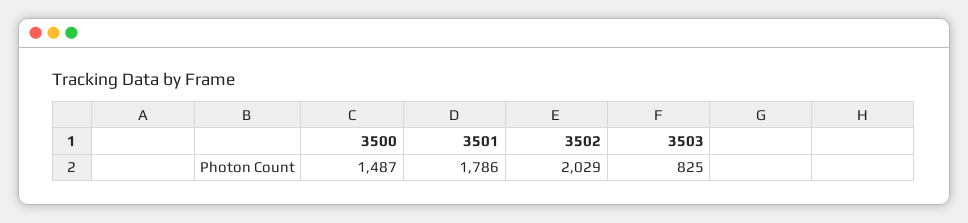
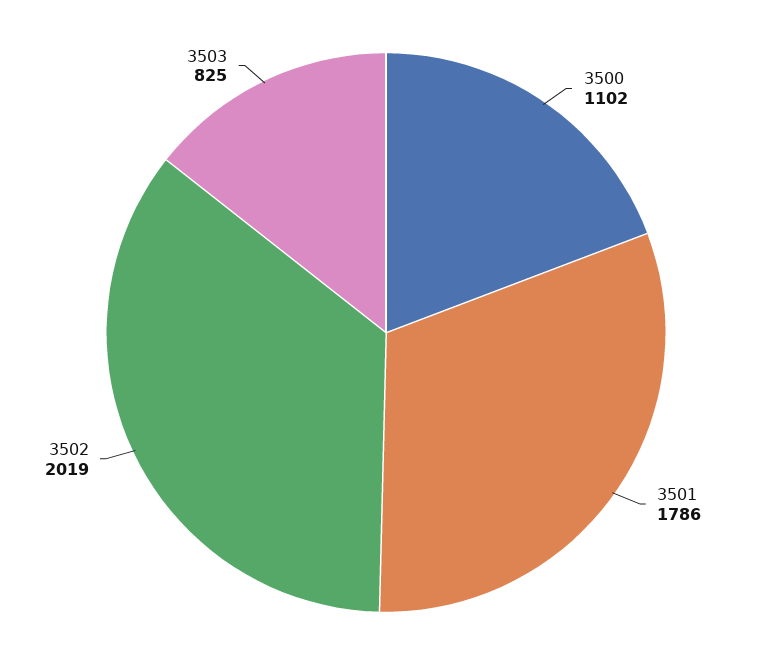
3500: 1487 -> 1102
3502: 2029 -> 2019

